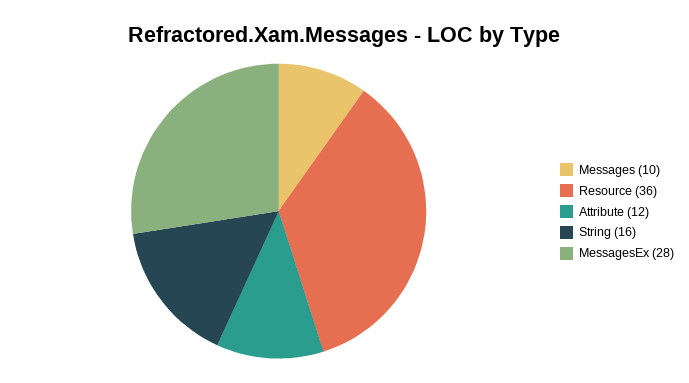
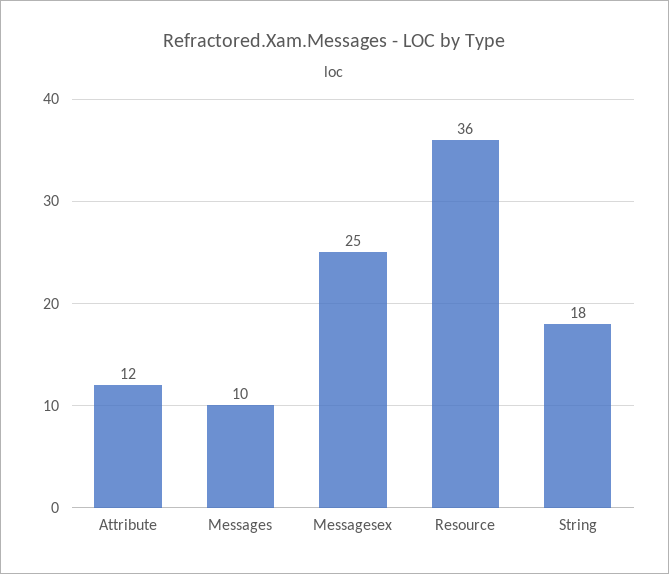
String: 16 -> 18
MessagesEx: 28 -> 25

